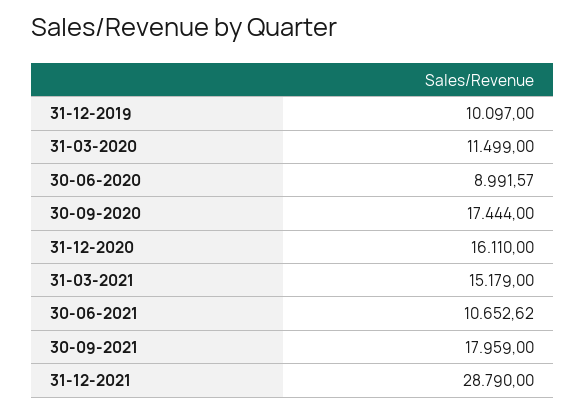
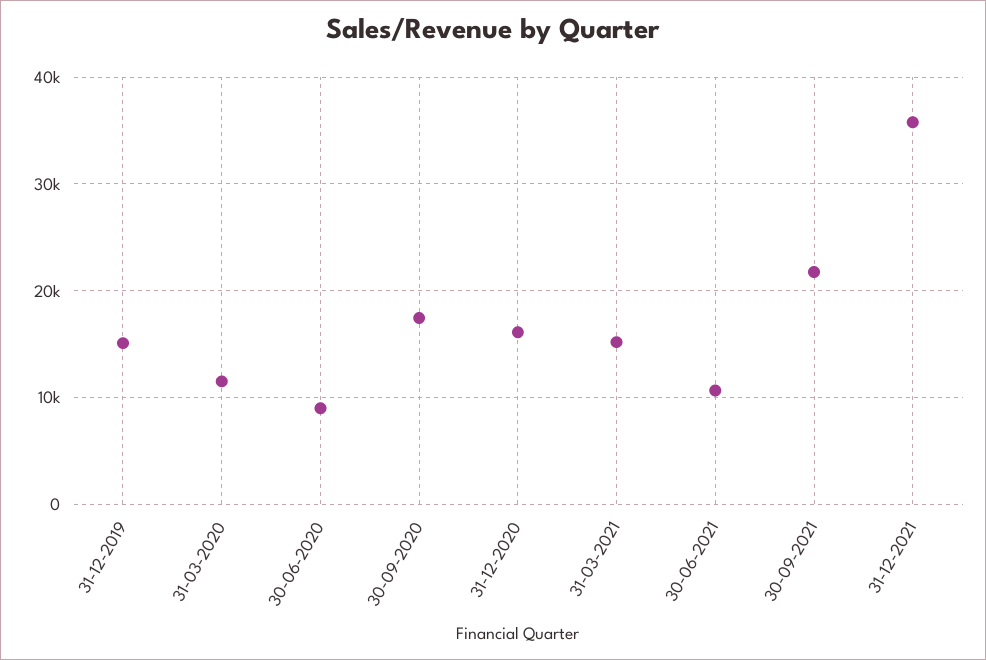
31-12-2019: 10097 -> 15000
30-09-2021: 17959 -> 22000
31-12-2021: 28790 -> 36000

